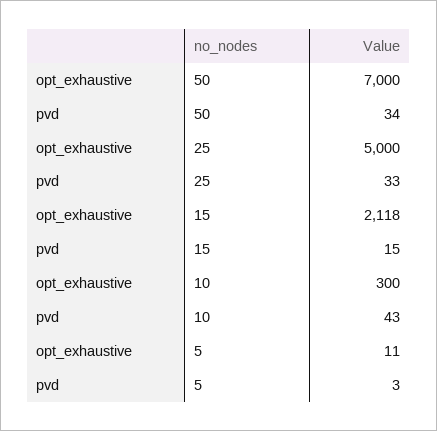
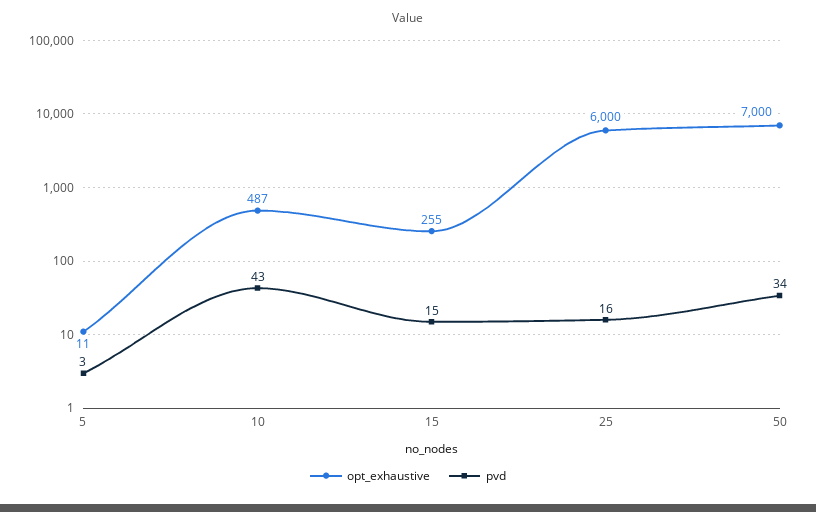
opt_exhaustive, 25: 5000 -> 6000
pvd, 25: 33 -> 16
opt_exhaustive, 15: 2118 -> 255
opt_exhaustive, 10: 300 -> 487

